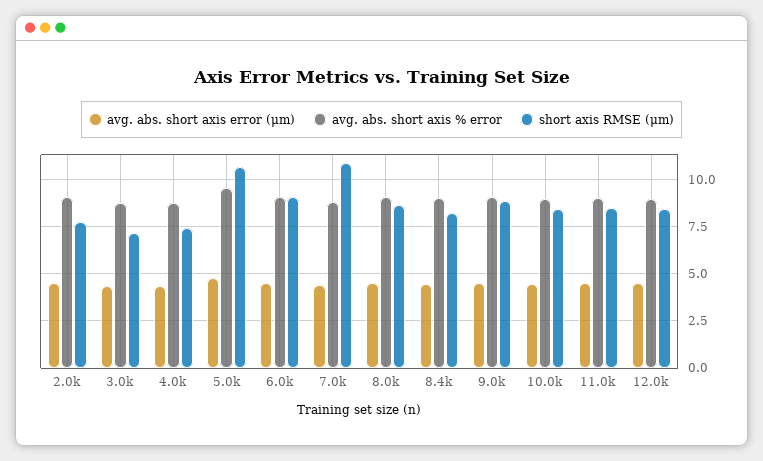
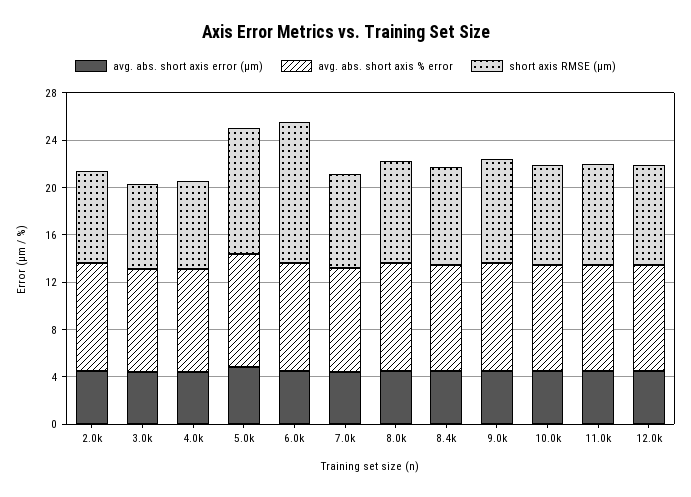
short axis RMSE (μm), 6.0k: 9 -> 12
short axis RMSE (μm), 7.0k: 11 -> 8

